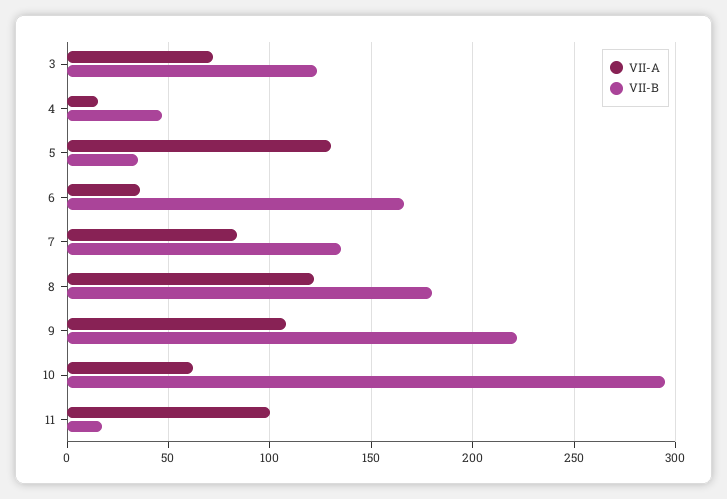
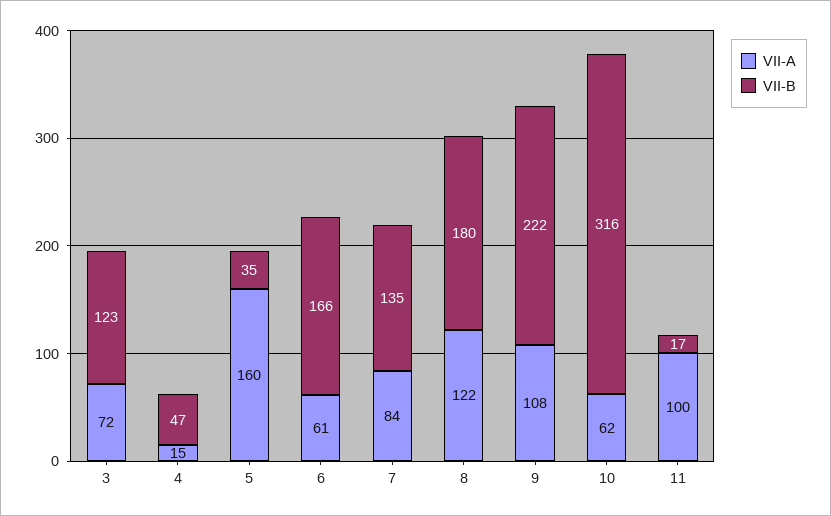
VII-A, 5: 130 -> 160
VII-A, 6: 35 -> 61
VII-B, 10: 295 -> 316

